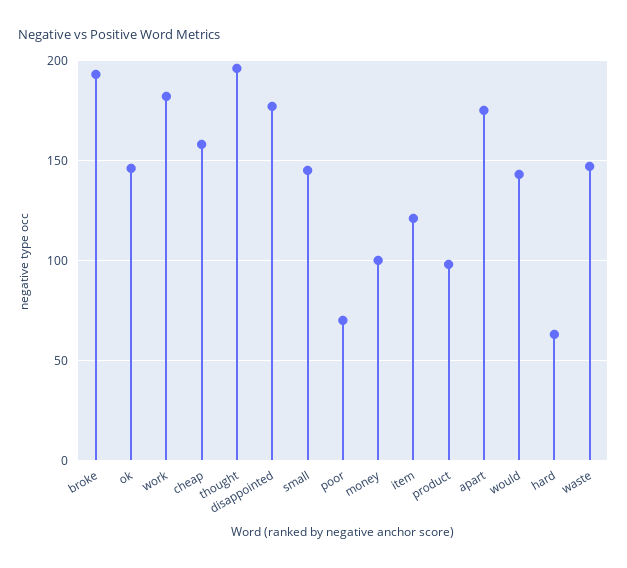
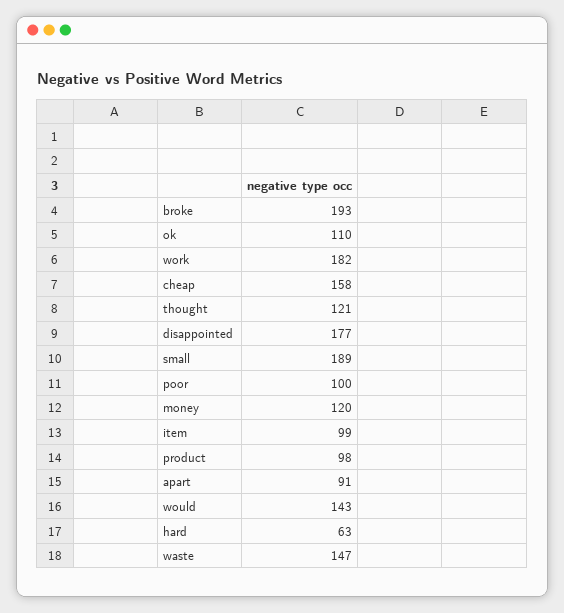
ok: 145 -> 110
thought: 195 -> 121
small: 145 -> 189
poor: 70 -> 100
money: 100 -> 120
item: 120 -> 99
apart: 175 -> 91

